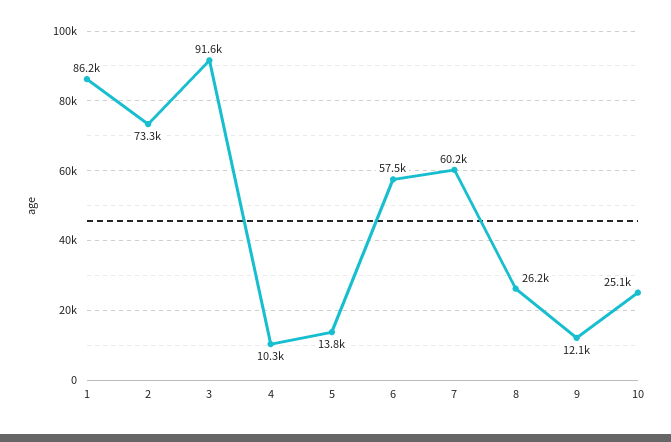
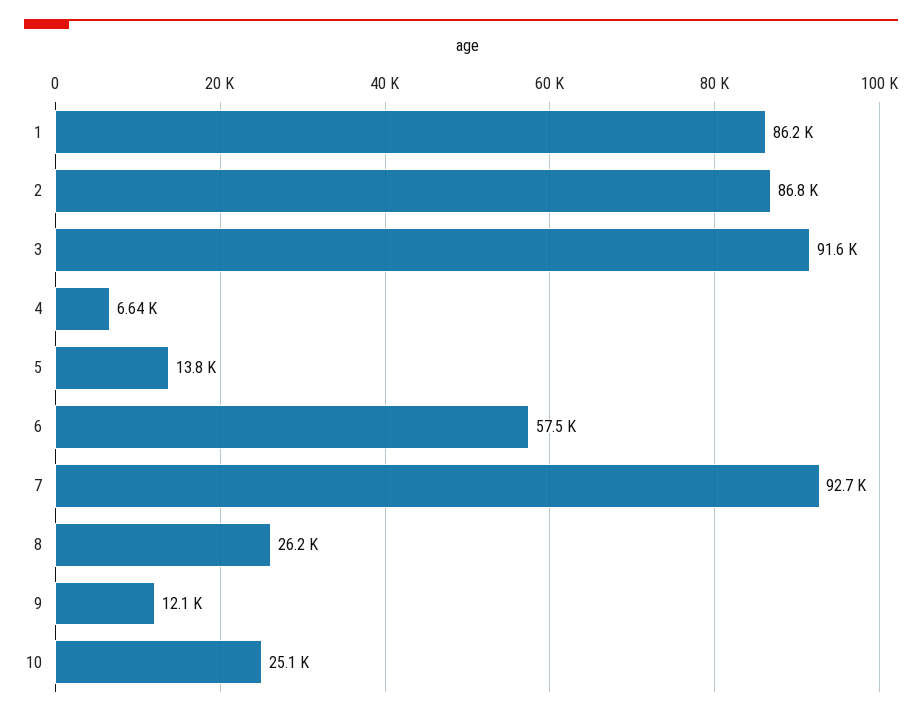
2: 73300 -> 86800
4: 10300 -> 6640
7: 60200 -> 92700

